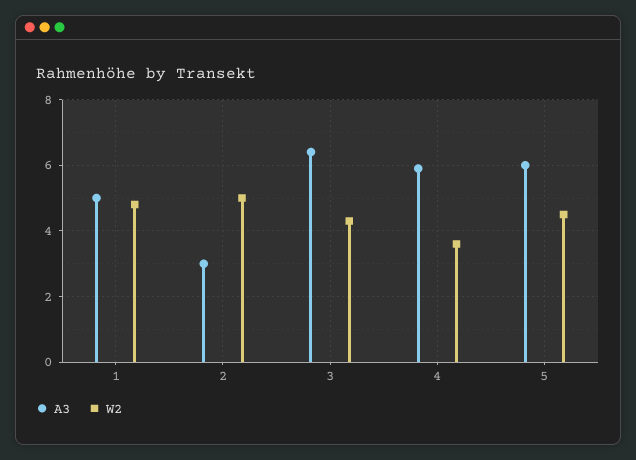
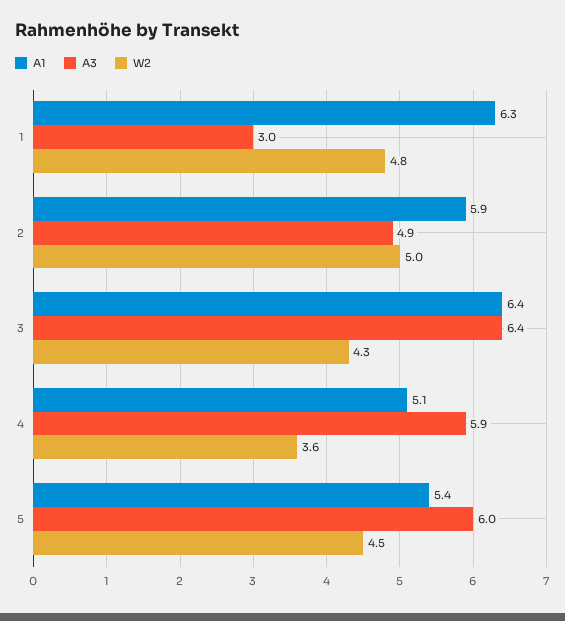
A3, 1: 5 -> 3
A3, 2: 3 -> 4.9
A1, 1: none -> 6.3
A1, 2: none -> 5.9
A1, 3: none -> 6.4
A1, 4: none -> 5.1
A1, 5: none -> 5.4

